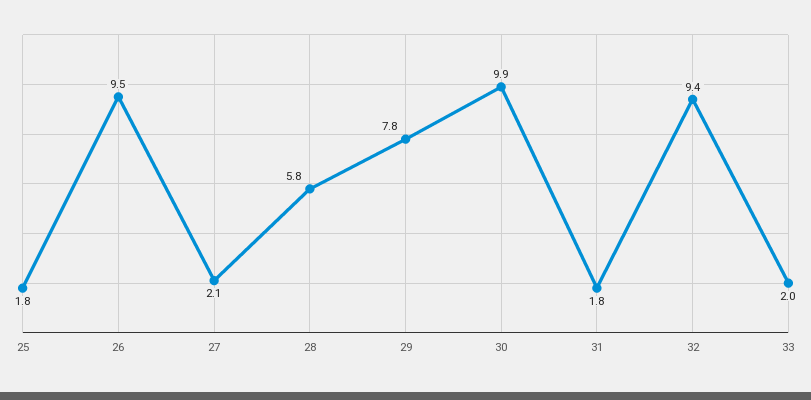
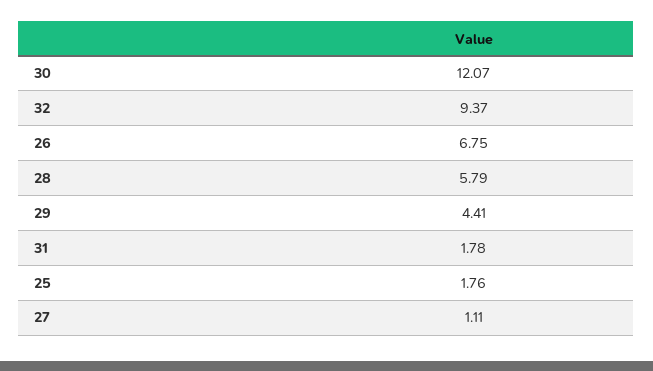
26: 9.5 -> 6.75
27: 2.1 -> 1.11
29: 7.8 -> 4.41
30: 9.9 -> 12.07
33: 2 -> none

